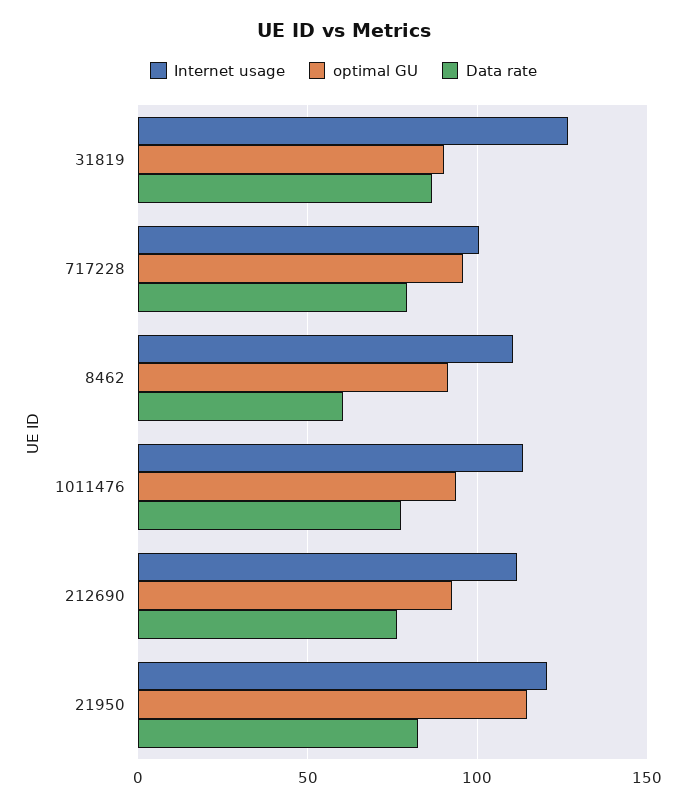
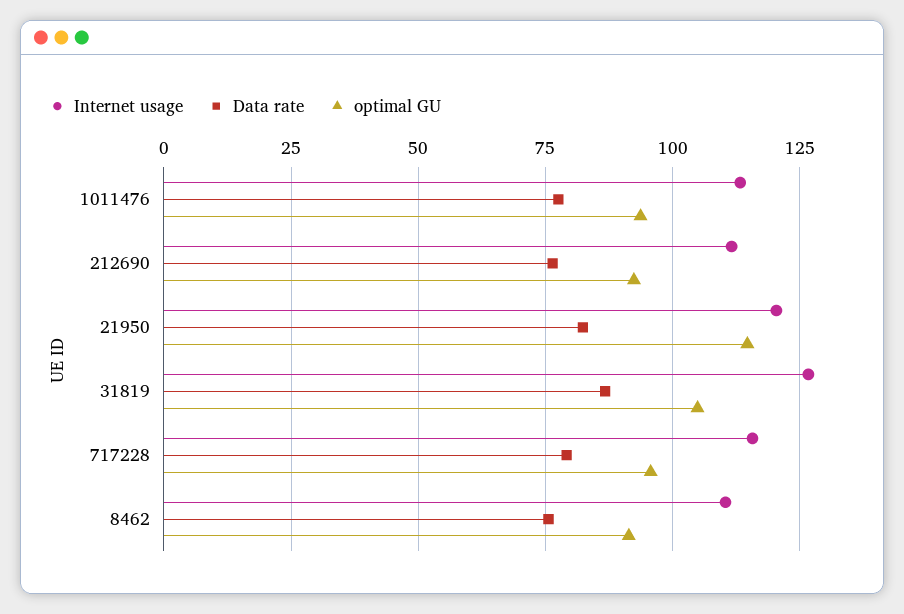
optimal GU, 31819: 90 -> 105
Internet usage, 717228: 100 -> 115
Data rate, 8462: 60 -> 75

